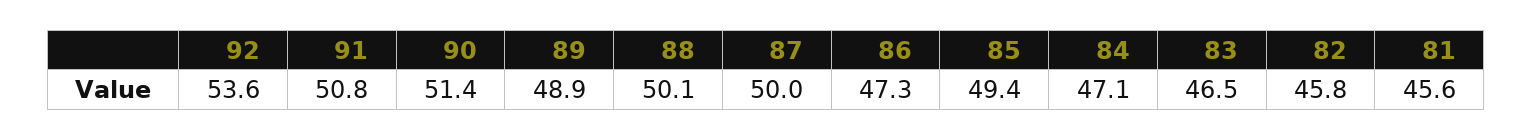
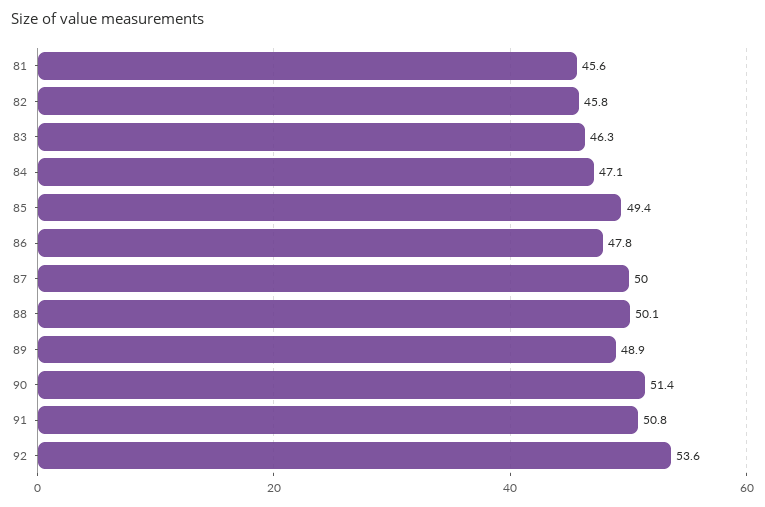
86: 47.3 -> 47.8
83: 46.5 -> 46.3

